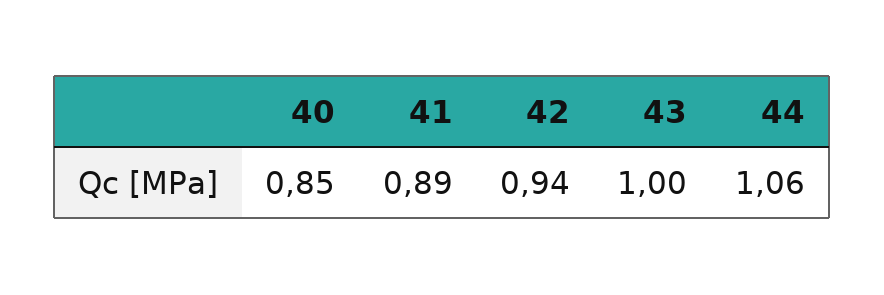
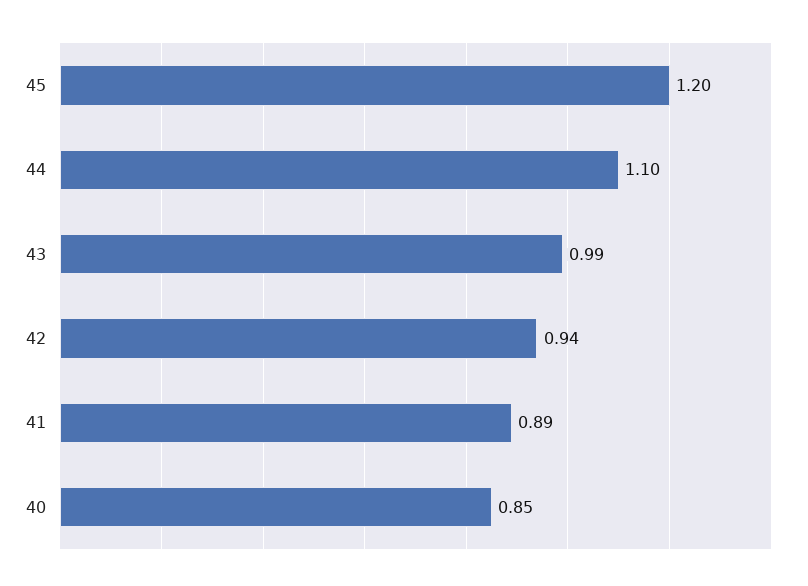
43: 1 -> 0.99
44: 1.06 -> 1.1
45: none -> 1.2

